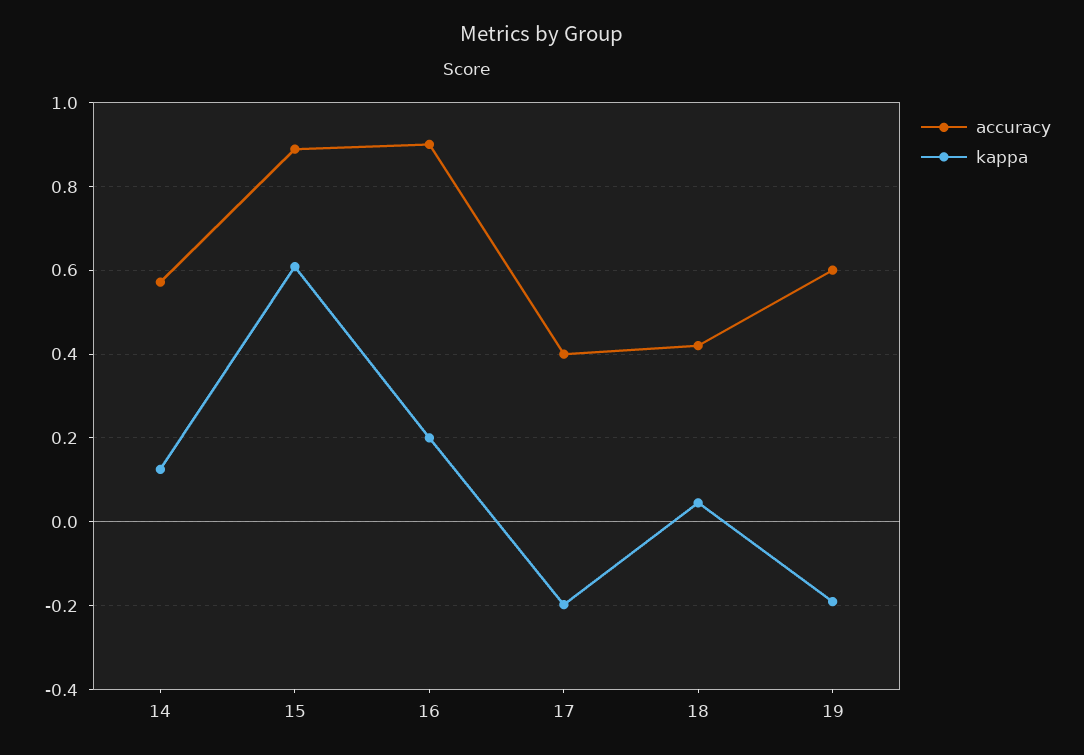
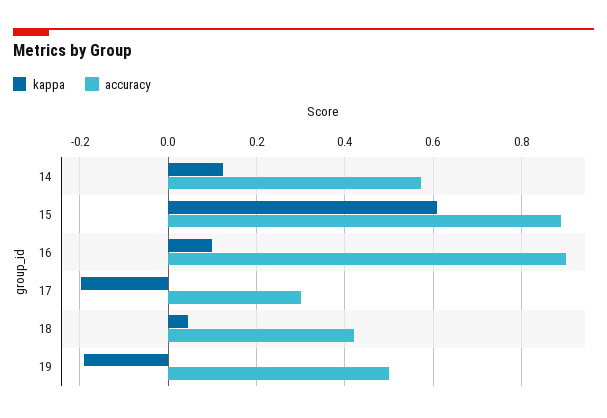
kappa, 16: 0.2 -> 0.1
accuracy, 17: 0.4 -> 0.3
accuracy, 19: 0.6 -> 0.5

